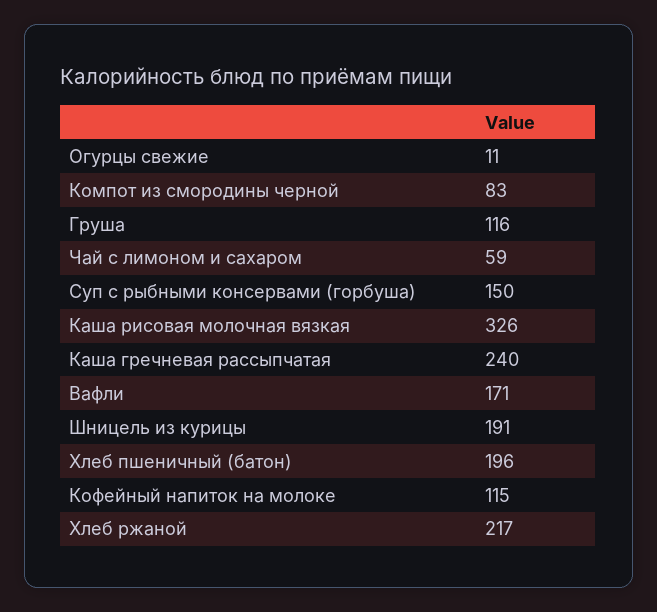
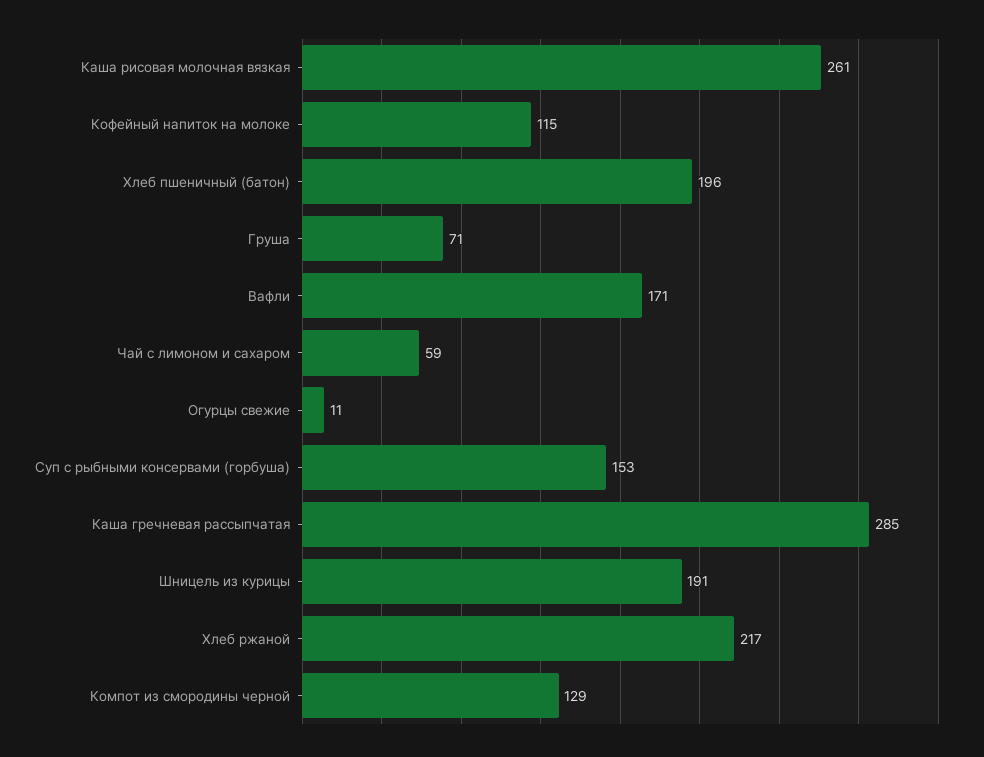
Компот из смородины черной: 83 -> 129
Груша: 116 -> 71
Суп с рыбными консервами (горбуша): 150 -> 153
Каша рисовая молочная вязкая: 326 -> 261
Каша гречневая рассыпчатая: 240 -> 285

